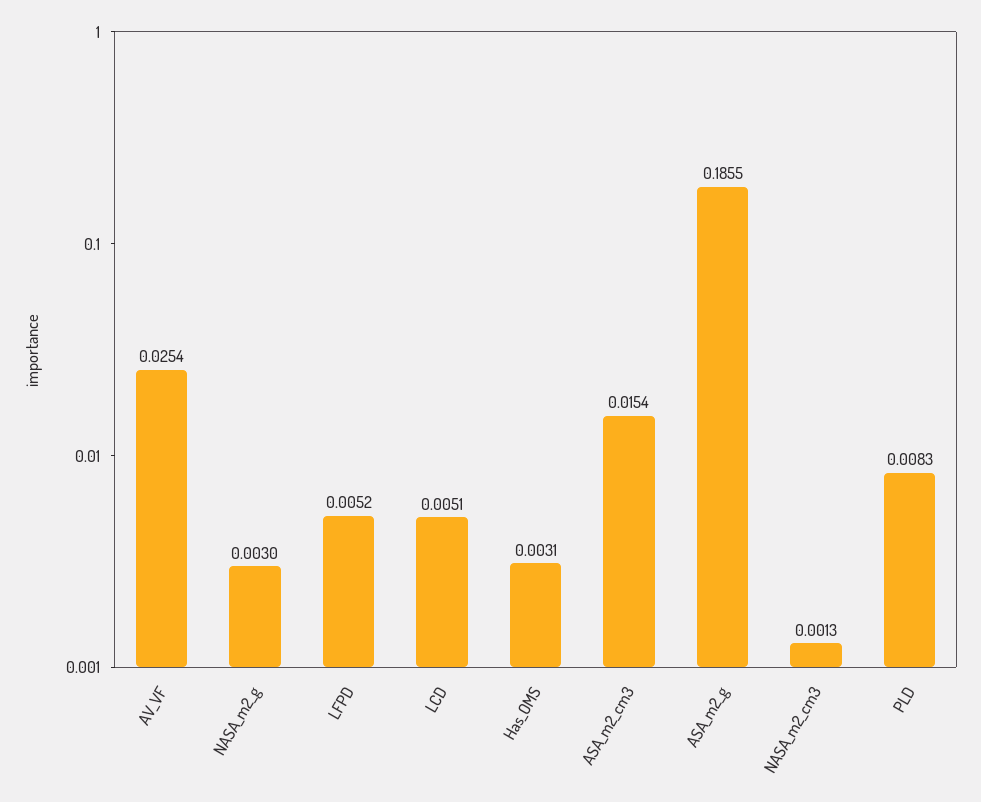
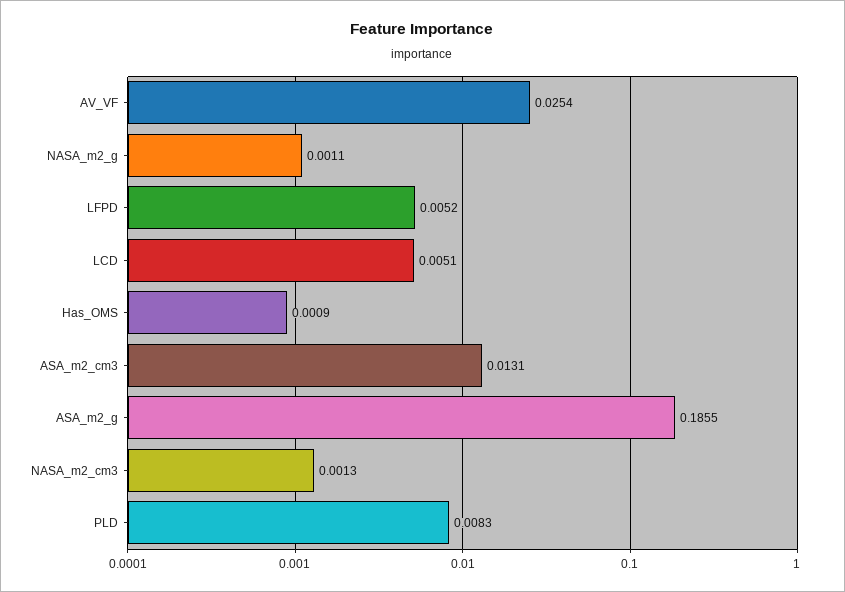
NASA_m2_g: 0.003 -> 0.0011
Has_OMS: 0.0031 -> 0.0009
ASA_m2_cm3: 0.0154 -> 0.0131

